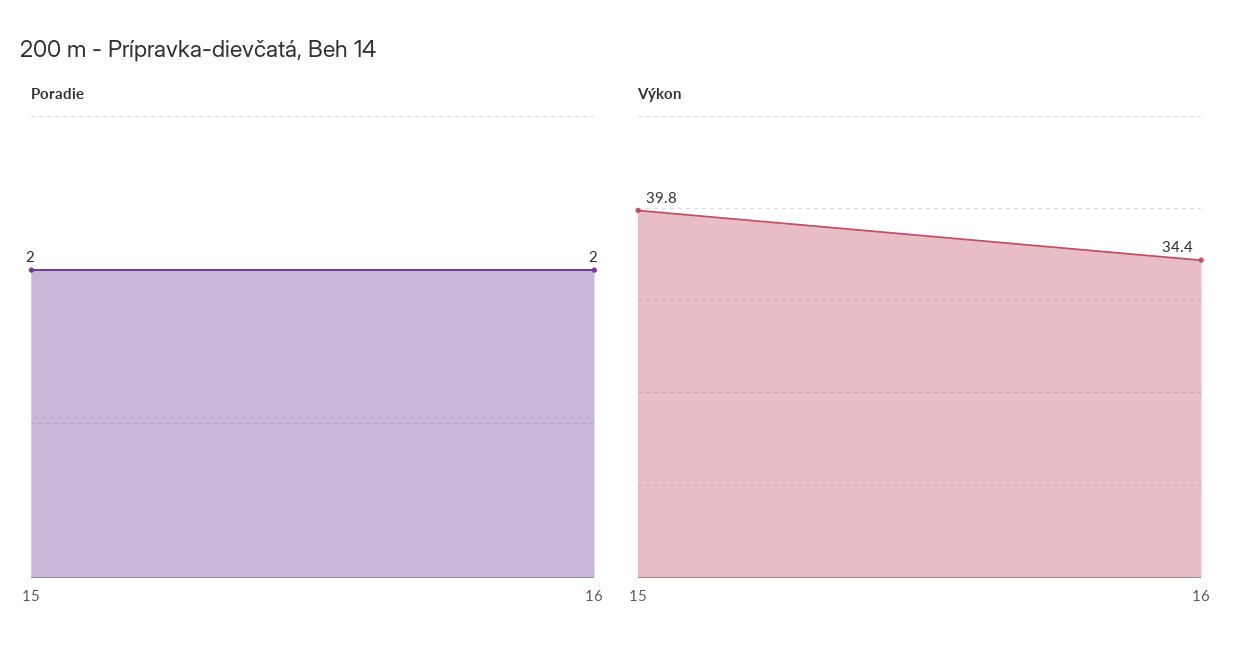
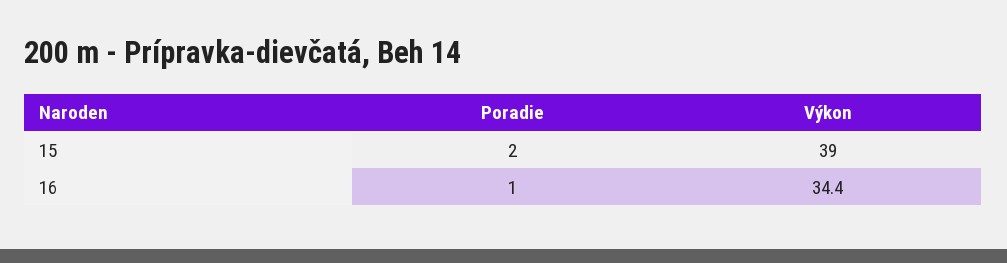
Poradie, 16: 2 -> 1
Výkon, 15: 39.8 -> 39

